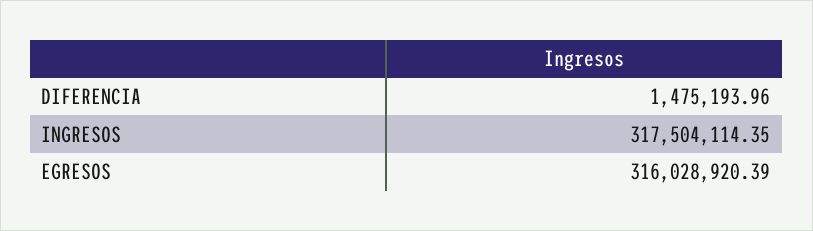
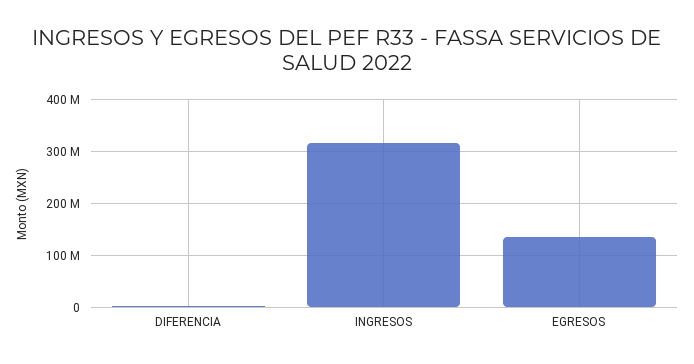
EGRESOS: 316028920.39 -> 140000000

